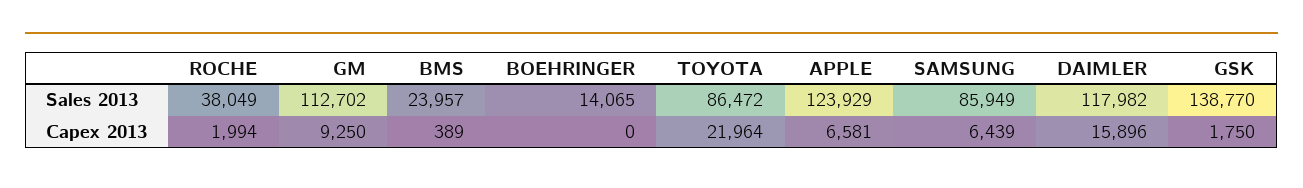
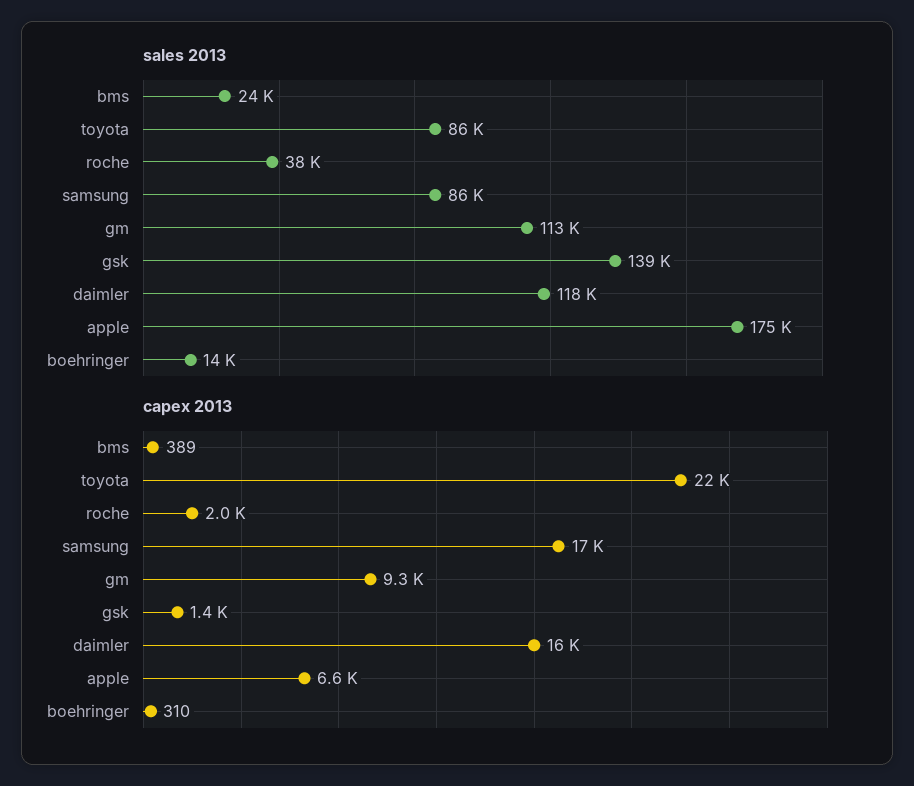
Sales 2013, APPLE: 123929 -> 175000
Capex 2013, BOEHRINGER: 0 -> 310
Capex 2013, SAMSUNG: 6439 -> 17000
Capex 2013, GSK: 1750 -> 1400

